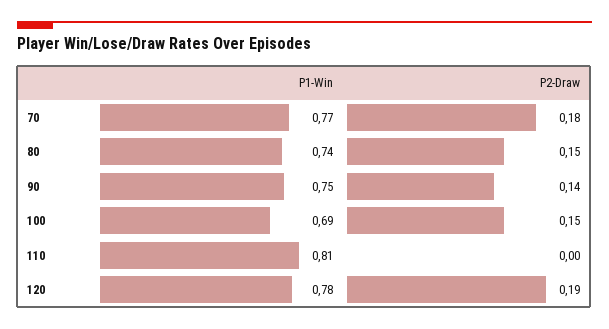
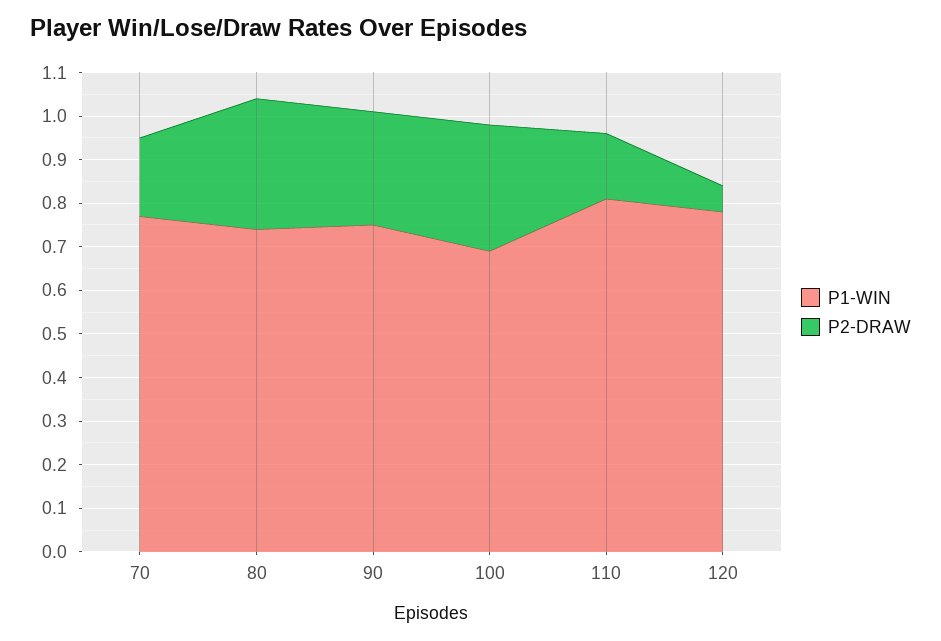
P2-Draw, 80: 0.15 -> 0.3
P2-Draw, 90: 0.14 -> 0.25
P2-Draw, 100: 0.15 -> 0.3
P2-Draw, 110: 0 -> 0.15
P2-Draw, 120: 0.19 -> 0.05

